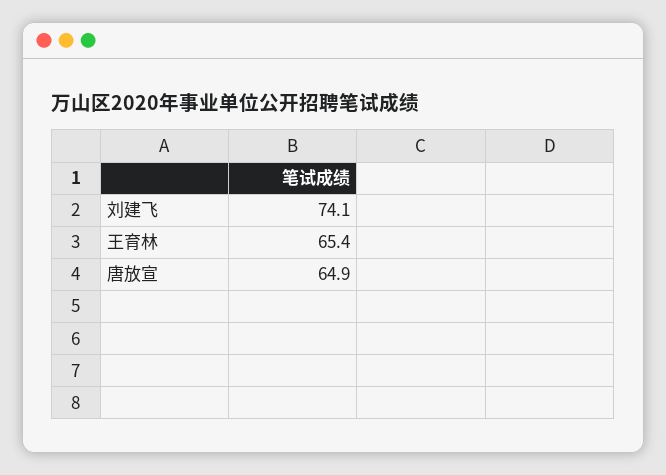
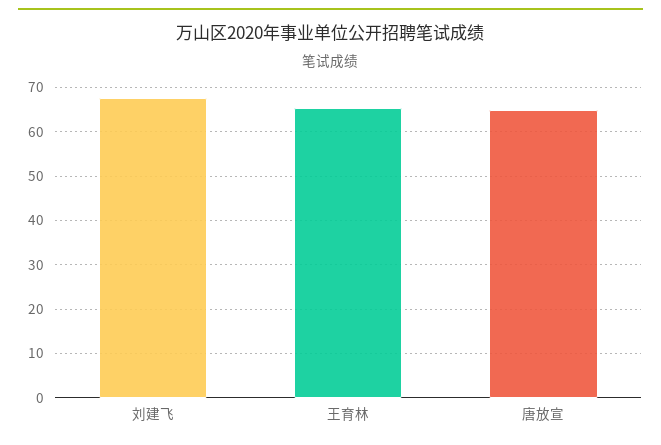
刘建飞: 74.1 -> 68

